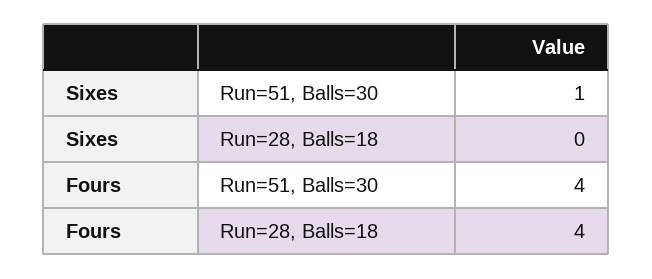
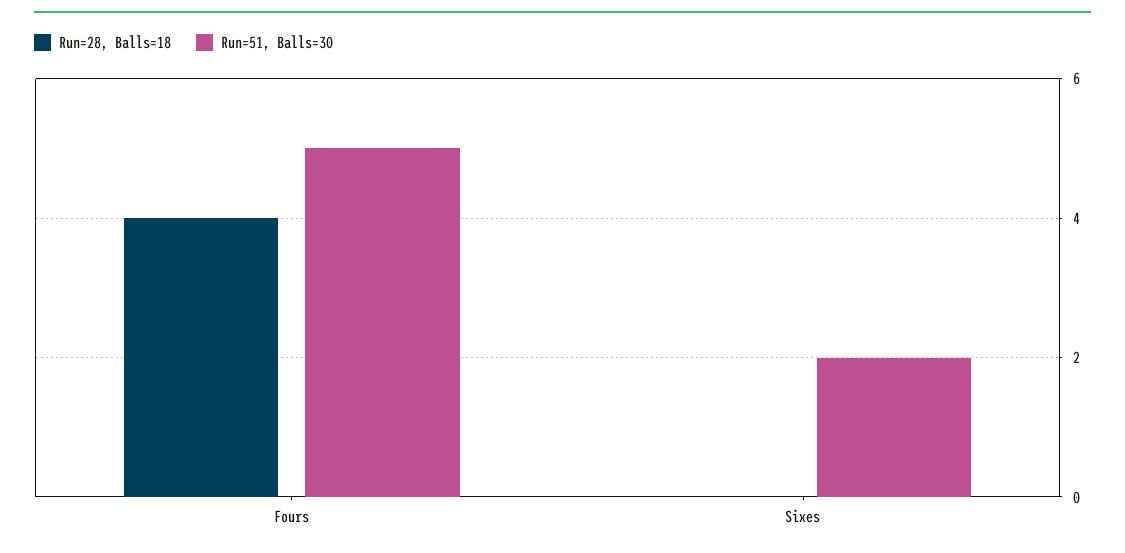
Run=51, Balls=30, Sixes: 1 -> 2
Run=51, Balls=30, Fours: 4 -> 5

